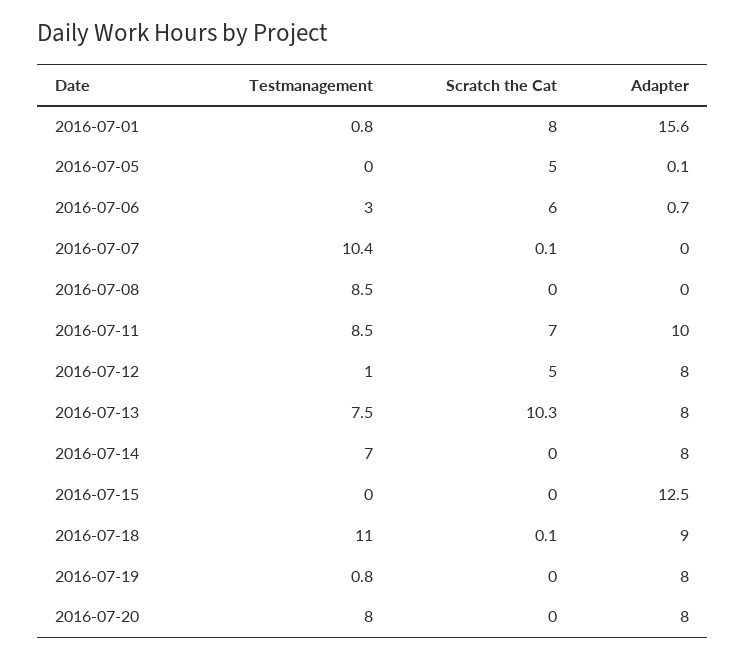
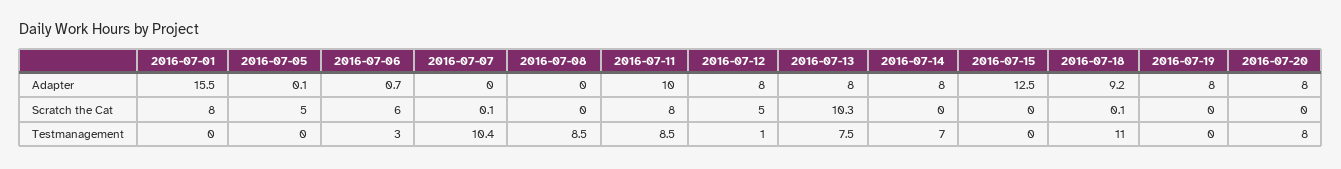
Testmanagement, 2016-07-01: 0.8 -> 0
Adapter, 2016-07-01: 15.6 -> 15.5
Scratch the Cat, 2016-07-11: 7 -> 8
Adapter, 2016-07-18: 9 -> 9.2
Testmanagement, 2016-07-19: 0.8 -> 0

